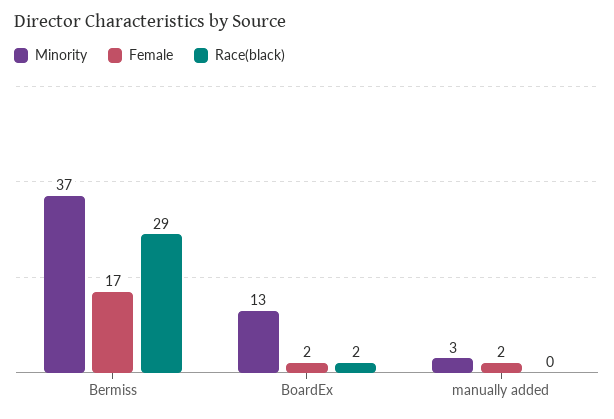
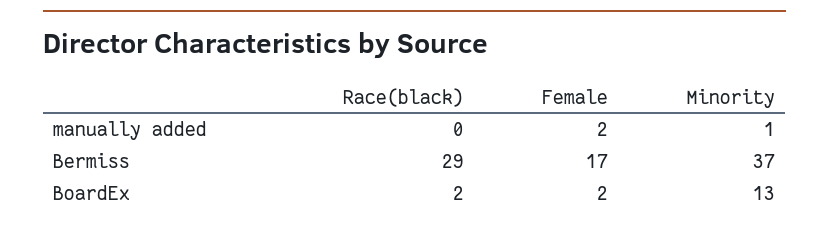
Minority, manually added: 3 -> 1

